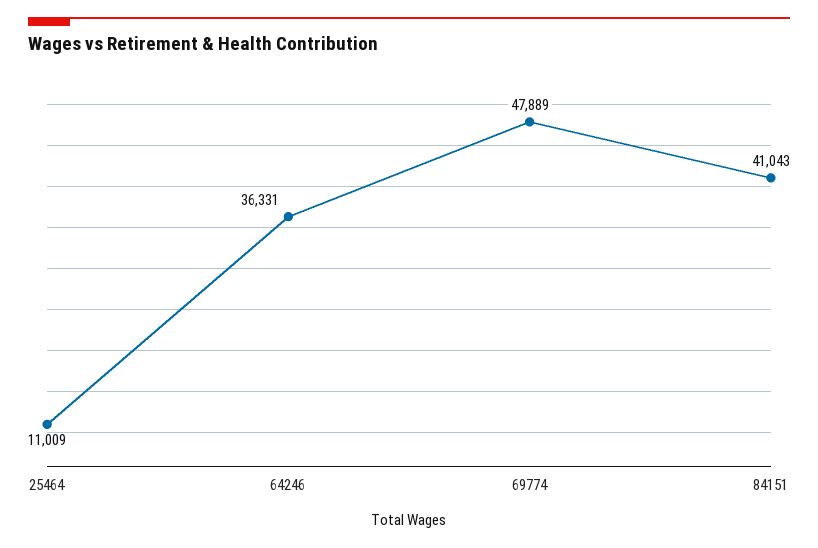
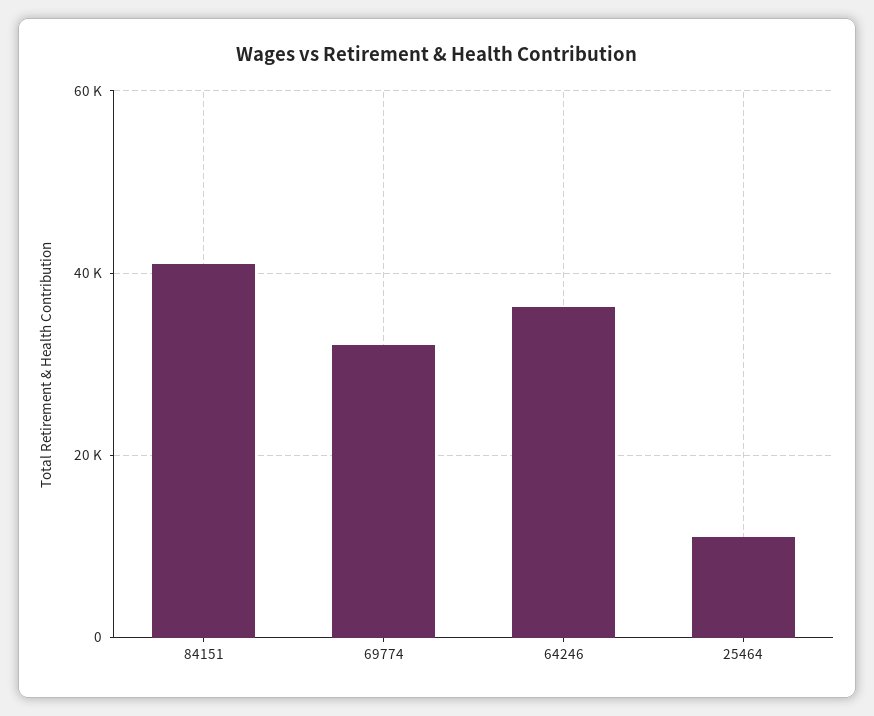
69774: 47889 -> 32000

